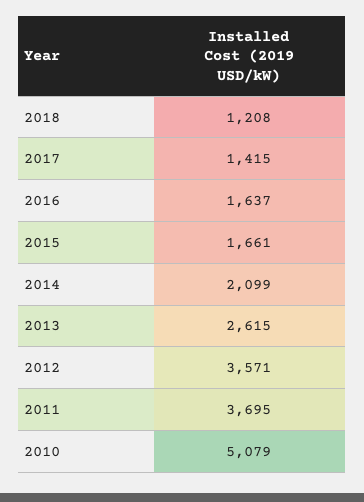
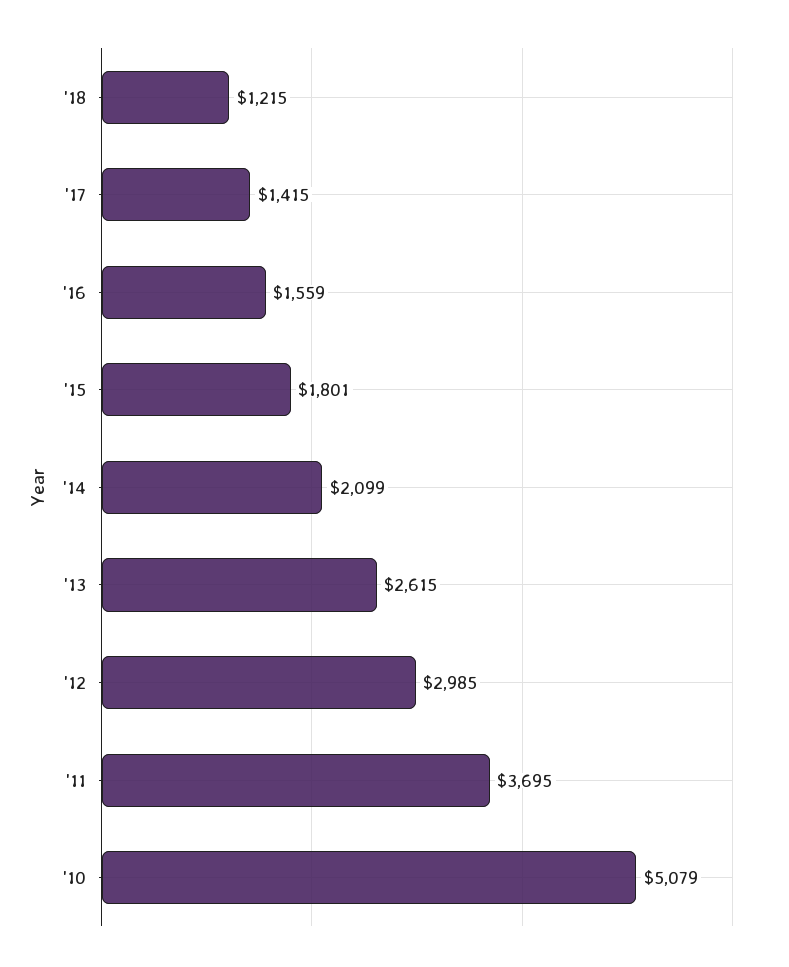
2018: 1208 -> 1215
2016: 1637 -> 1559
2015: 1661 -> 1801
2012: 3571 -> 2985

